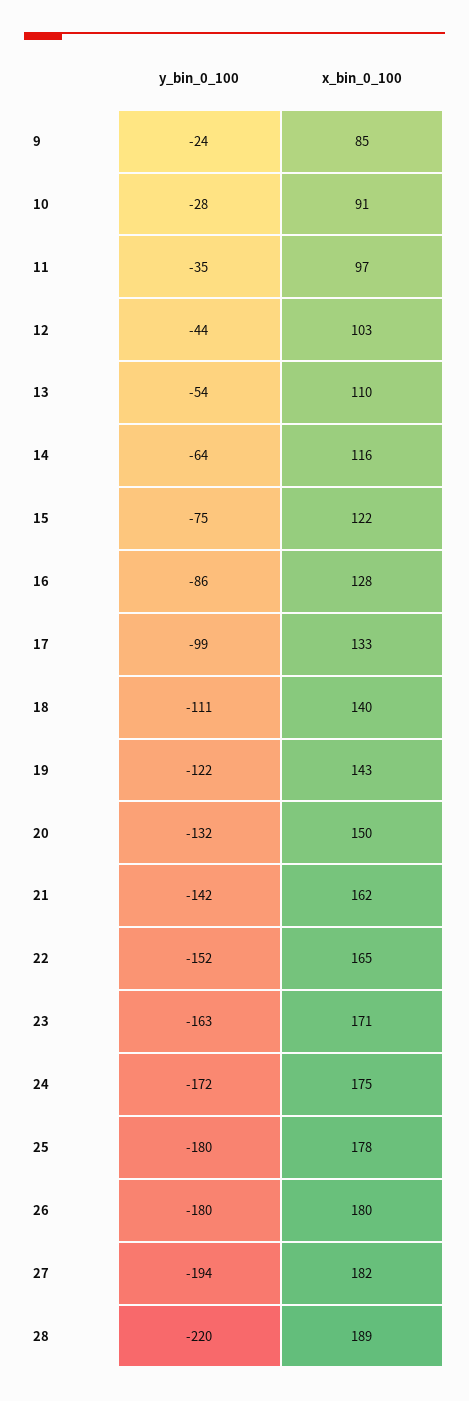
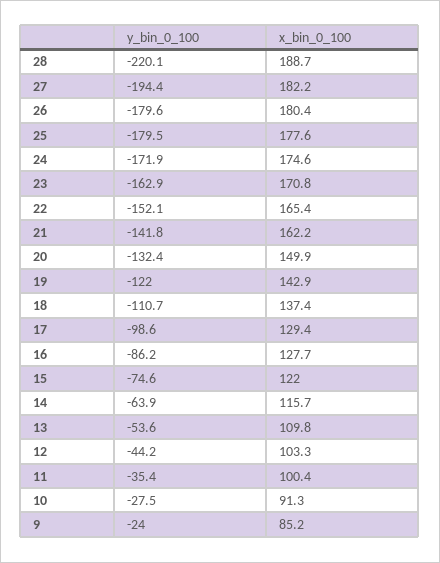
x_bin_0_100, 11: 97 -> 100.4
x_bin_0_100, 17: 133 -> 129.4
x_bin_0_100, 18: 140 -> 137.4

